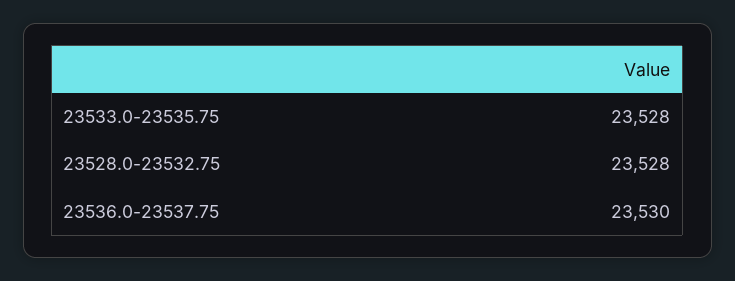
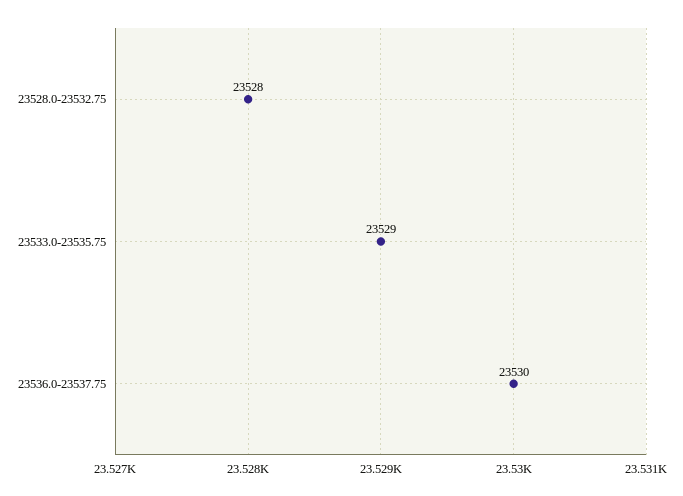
23533.0-23535.75: 23528 -> 23529

